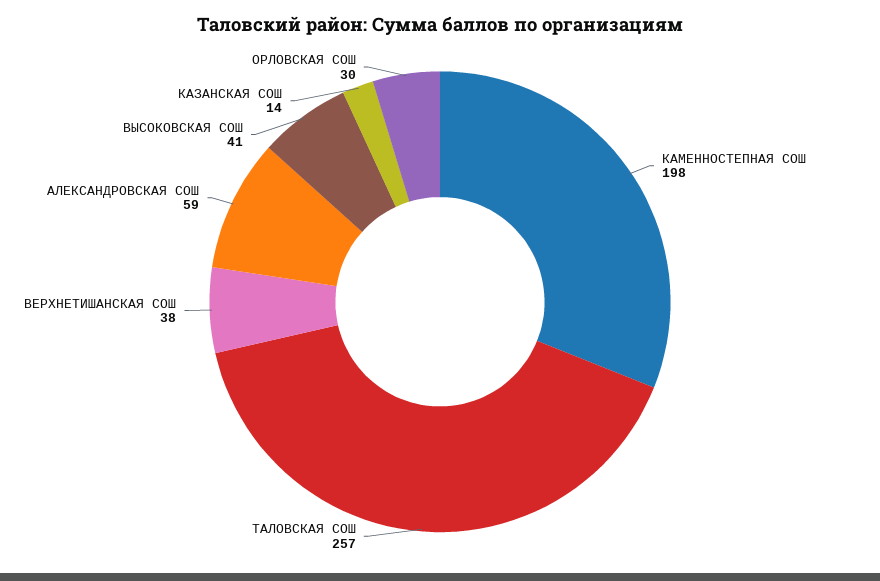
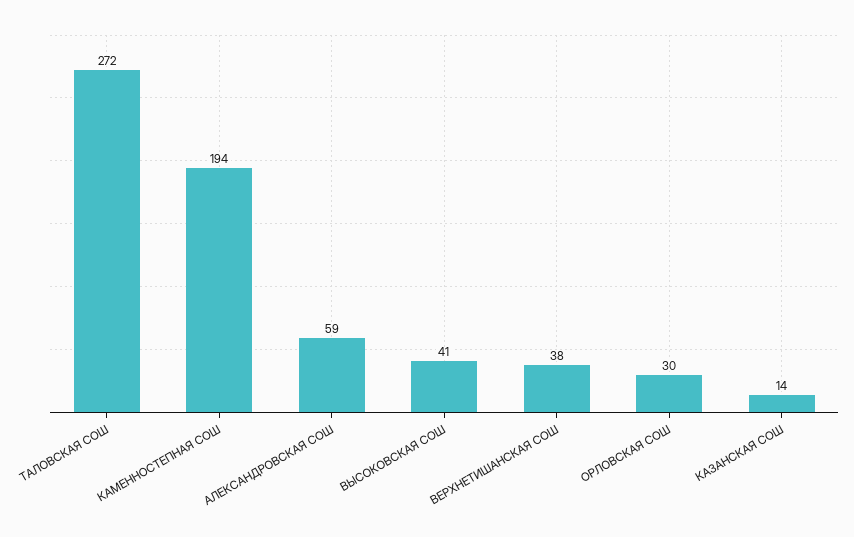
КАМЕННОСТЕПНАЯ СОШ: 198 -> 194
ТАЛОВСКАЯ СОШ: 257 -> 272

